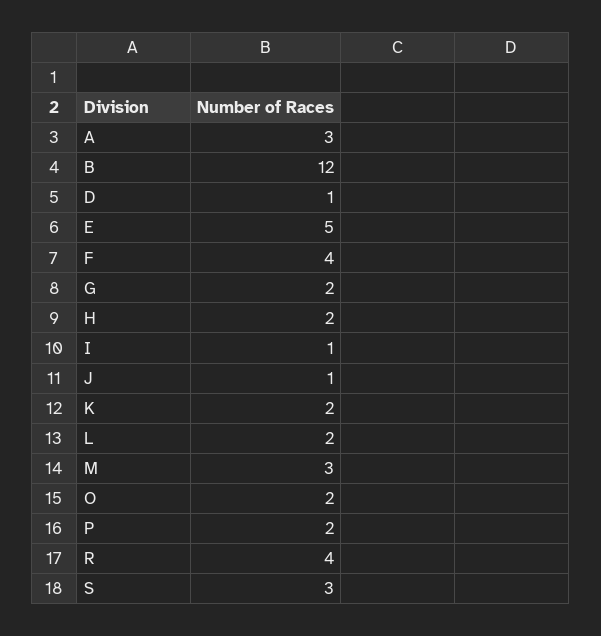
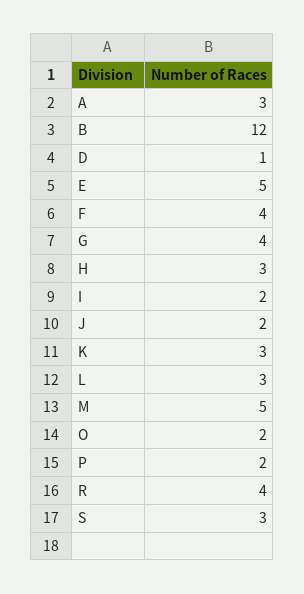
G: 2 -> 4
H: 2 -> 3
I: 1 -> 2
J: 1 -> 2
K: 2 -> 3
L: 2 -> 3
M: 3 -> 5

